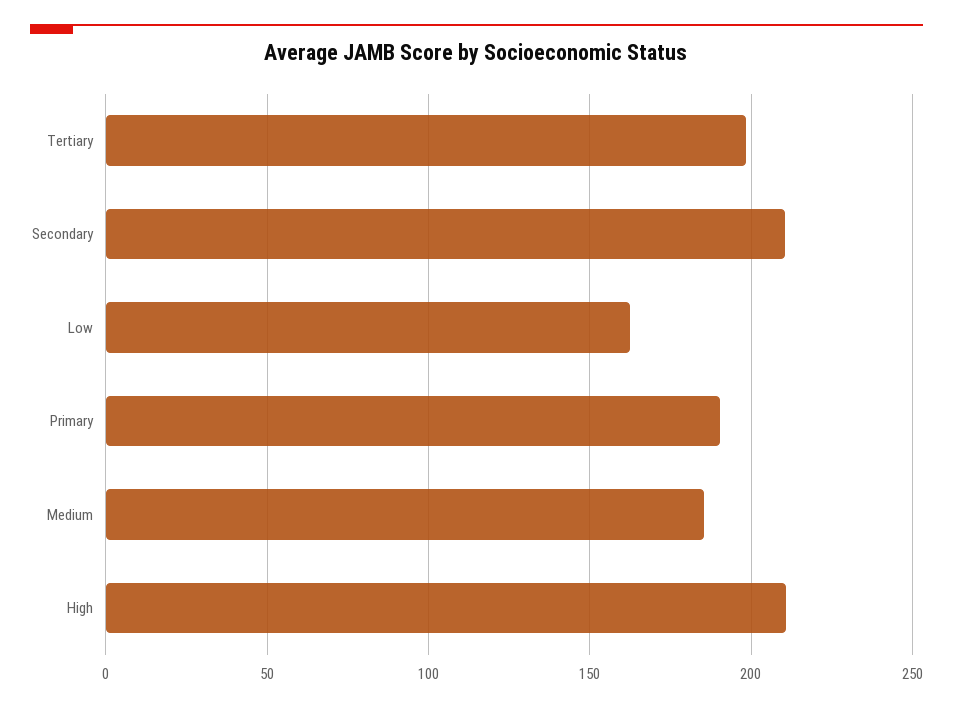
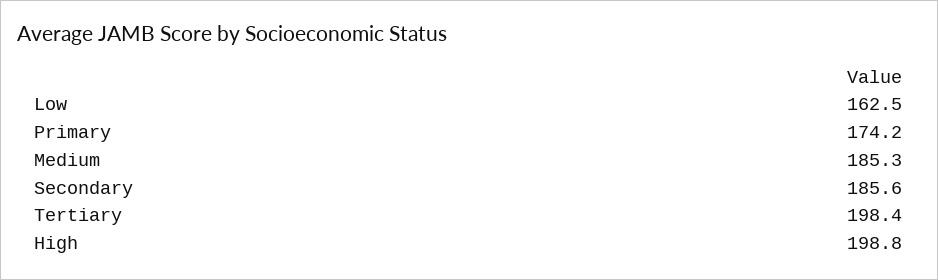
Secondary: 210 -> 185.6
Primary: 190 -> 174.2
High: 210 -> 198.8

